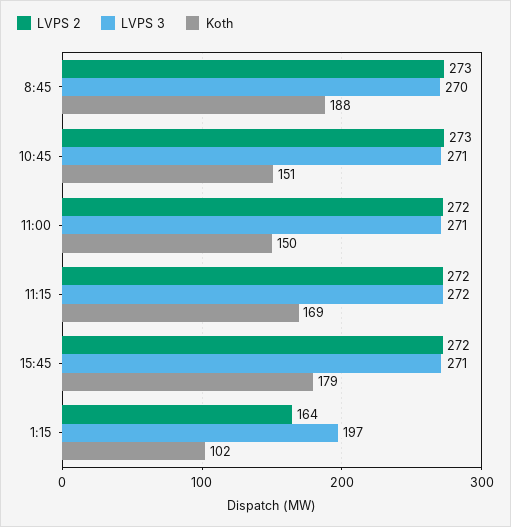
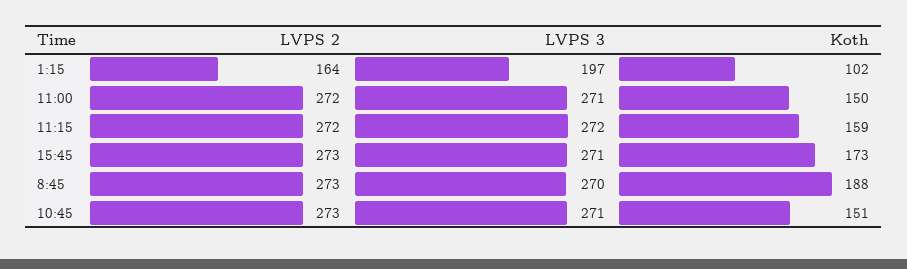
Koth, 11:15: 169 -> 159
LVPS 2, 15:45: 272 -> 273
Koth, 15:45: 179 -> 173

